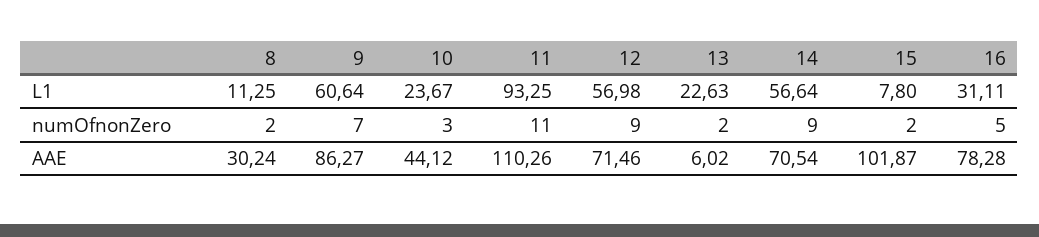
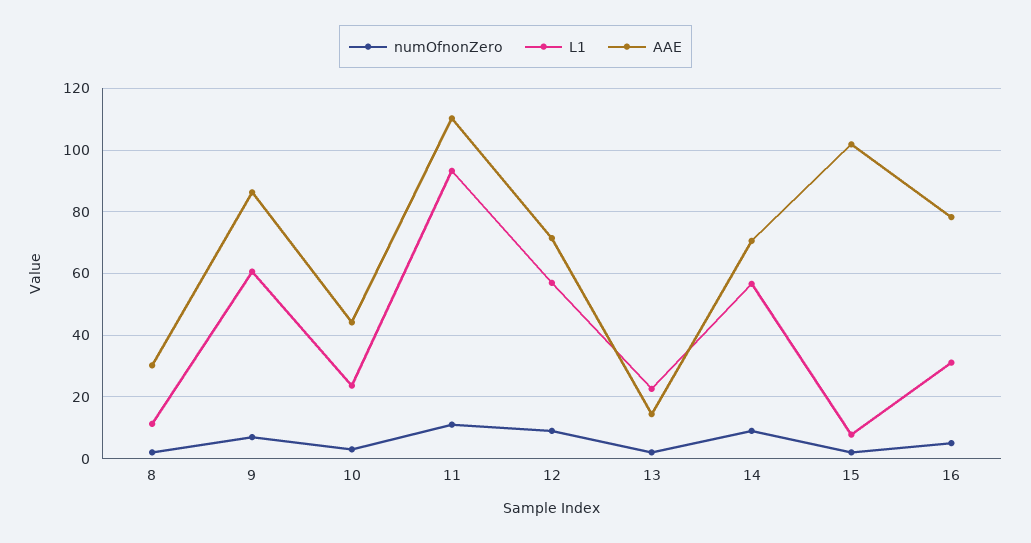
AAE, 13: 6.02 -> 14

